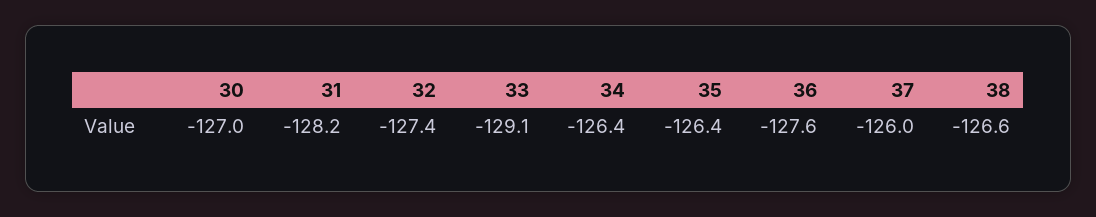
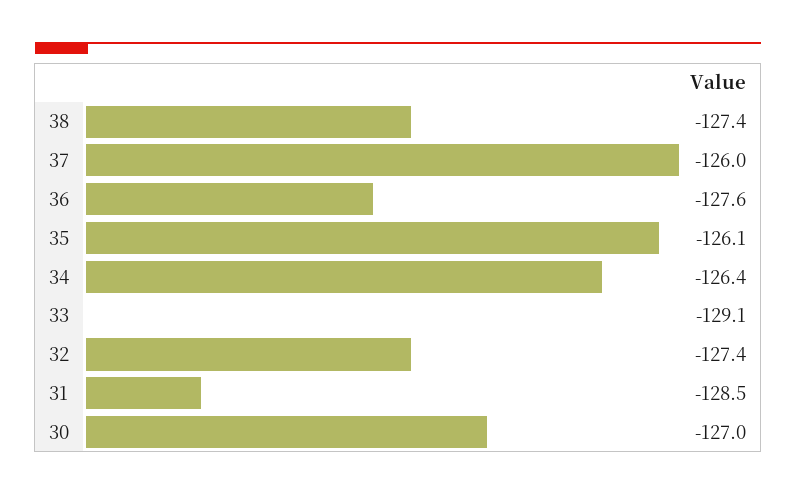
31: -128.2 -> -128.5
35: -126.4 -> -126.1
38: -126.6 -> -127.4

